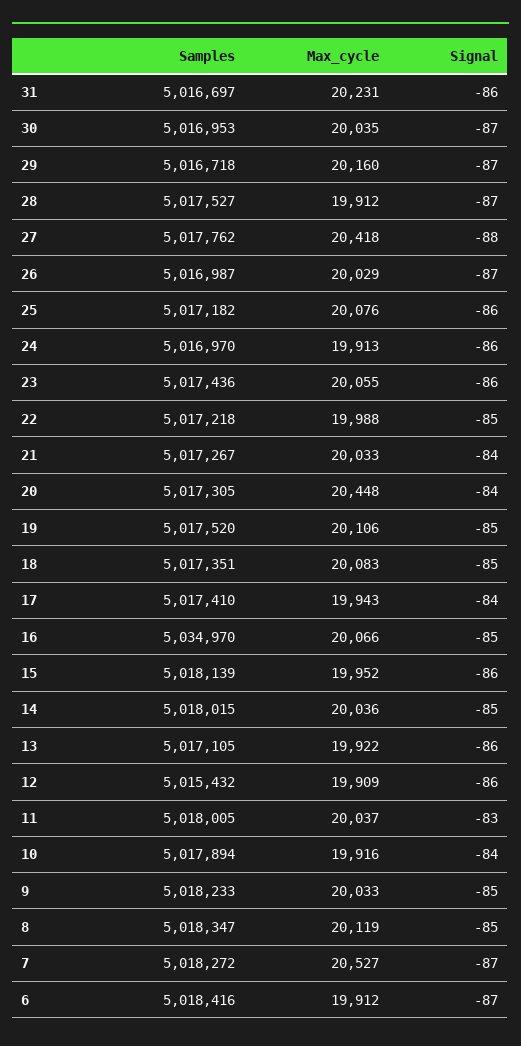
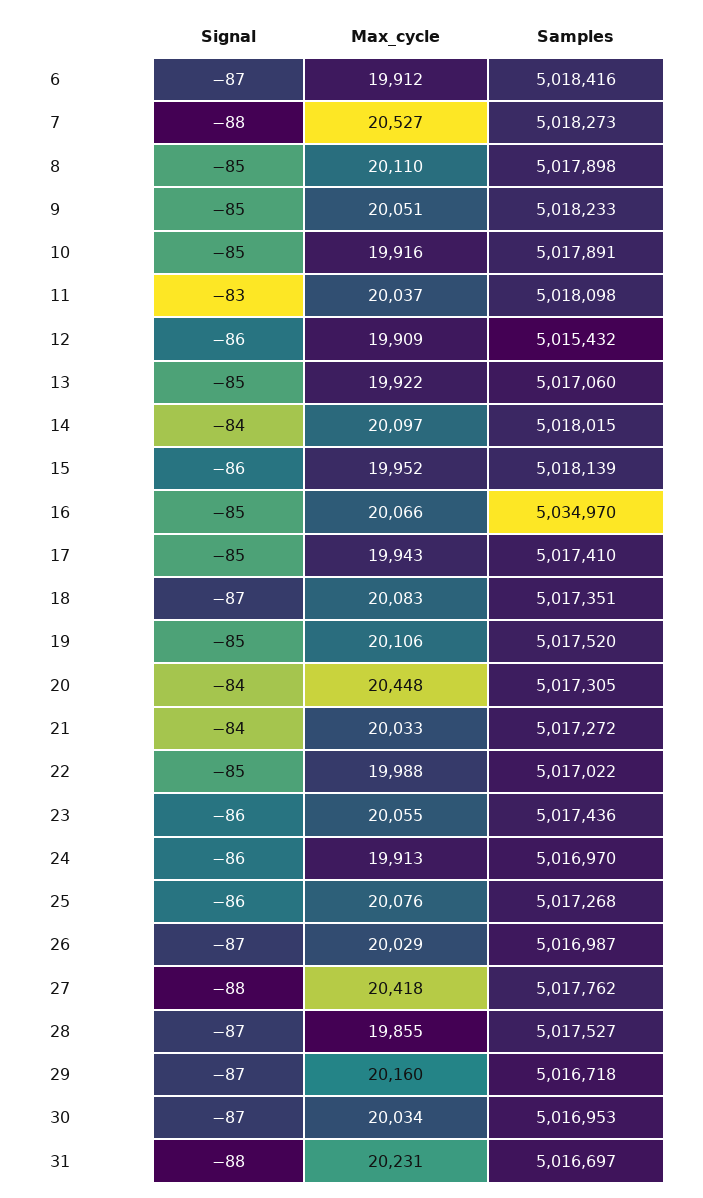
Signal, 31: -86 -> -88
Max_cycle, 30: 20035 -> 20034
Max_cycle, 28: 19912 -> 19855
Samples, 25: 5017182 -> 5017268
Samples, 22: 5017218 -> 5017022
Samples, 21: 5017267 -> 5017272
Signal, 18: -85 -> -87
Signal, 17: -84 -> -85
Max_cycle, 14: 20036 -> 20097
Signal, 14: -85 -> -84
Samples, 13: 5017105 -> 5017060
Signal, 13: -86 -> -85
Samples, 11: 5018005 -> 5018098
Samples, 10: 5017894 -> 5017891
Signal, 10: -84 -> -85
Max_cycle, 9: 20033 -> 20051
Samples, 8: 5018347 -> 5017898
Max_cycle, 8: 20119 -> 20110
Samples, 7: 5018272 -> 5018273
Signal, 7: -87 -> -88

